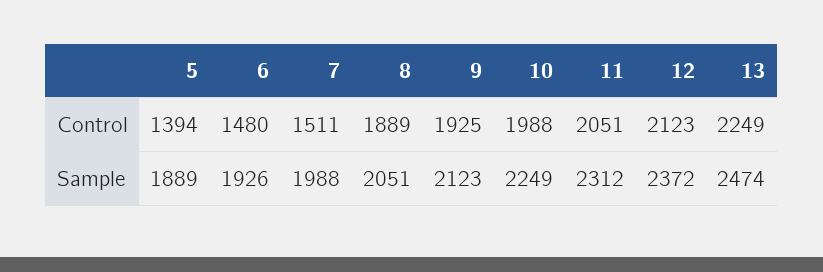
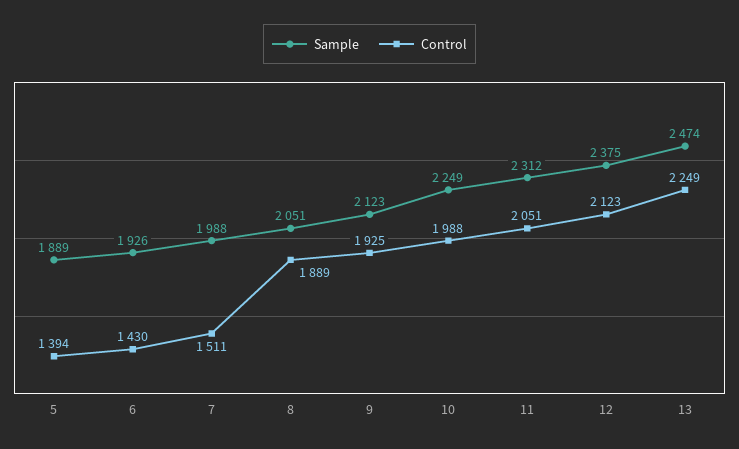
Control, 6: 1480 -> 1430
Sample, 12: 2372 -> 2375

